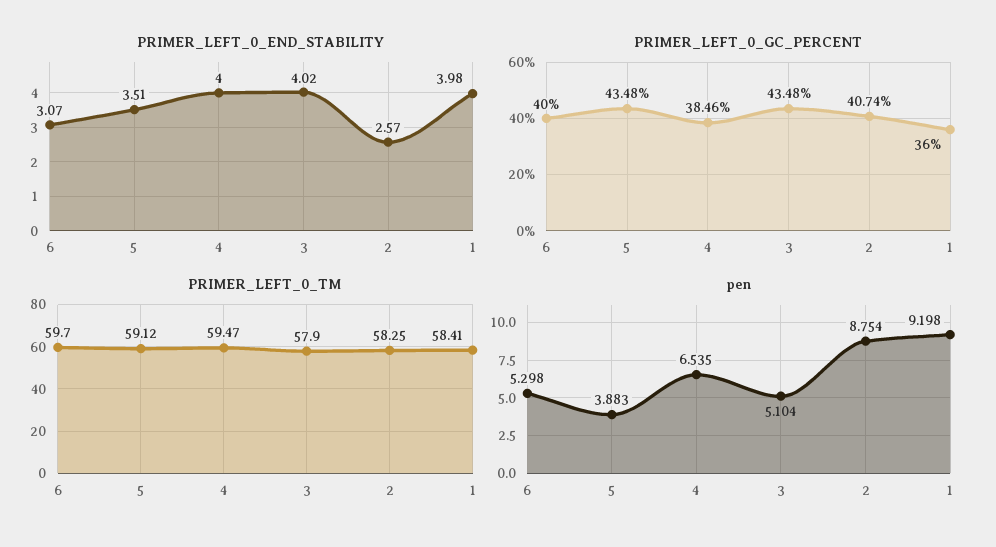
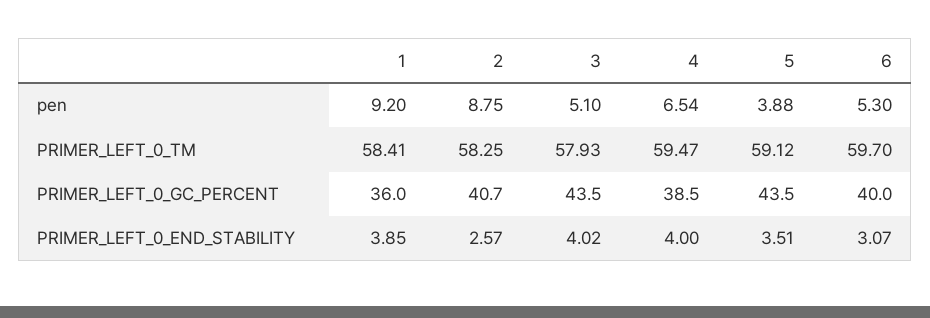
PRIMER_LEFT_0_END_STABILITY, 1: 3.98 -> 3.85
PRIMER_LEFT_0_TM, 3: 57.9 -> 57.93

